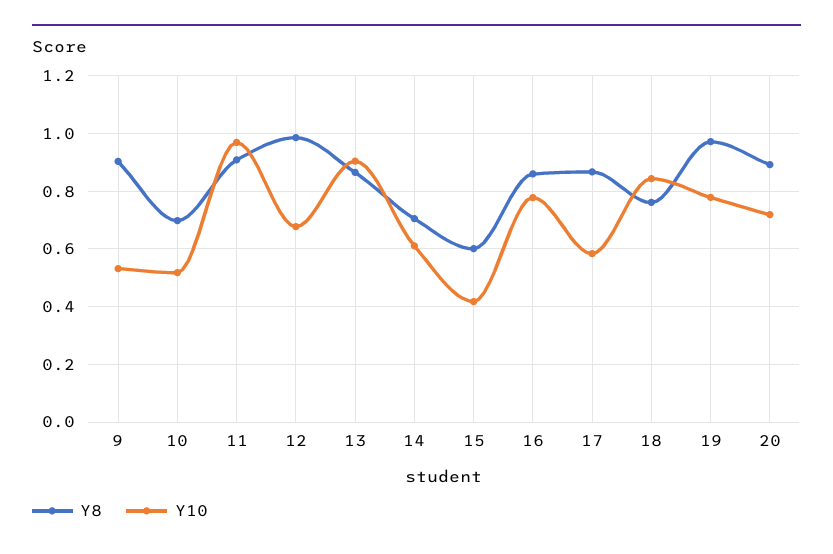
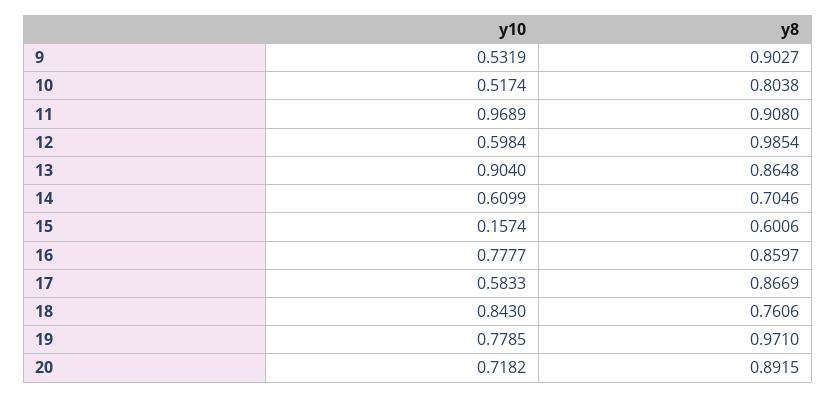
Y8, 10: 0.7 -> 0.8038
Y10, 12: 0.675 -> 0.5984
Y10, 15: 0.425 -> 0.1574

